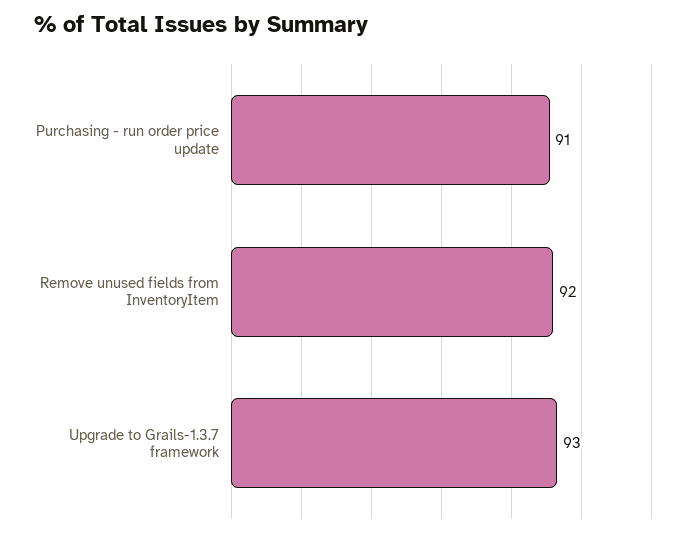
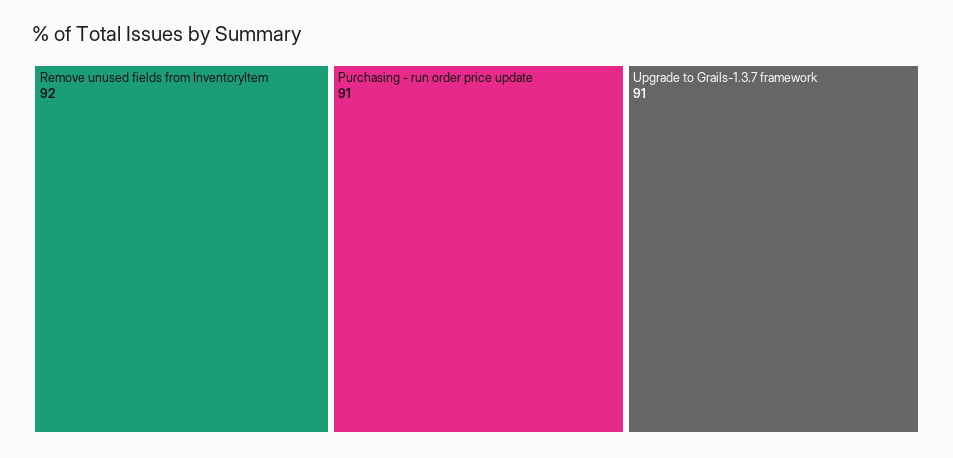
Upgrade to Grails-1.3.7 framework: 93 -> 91

